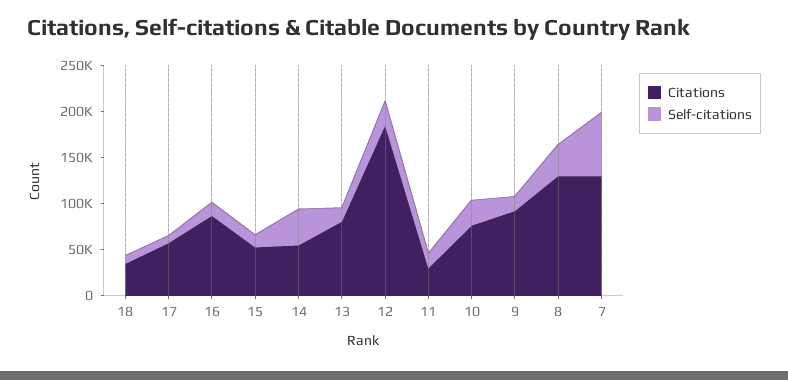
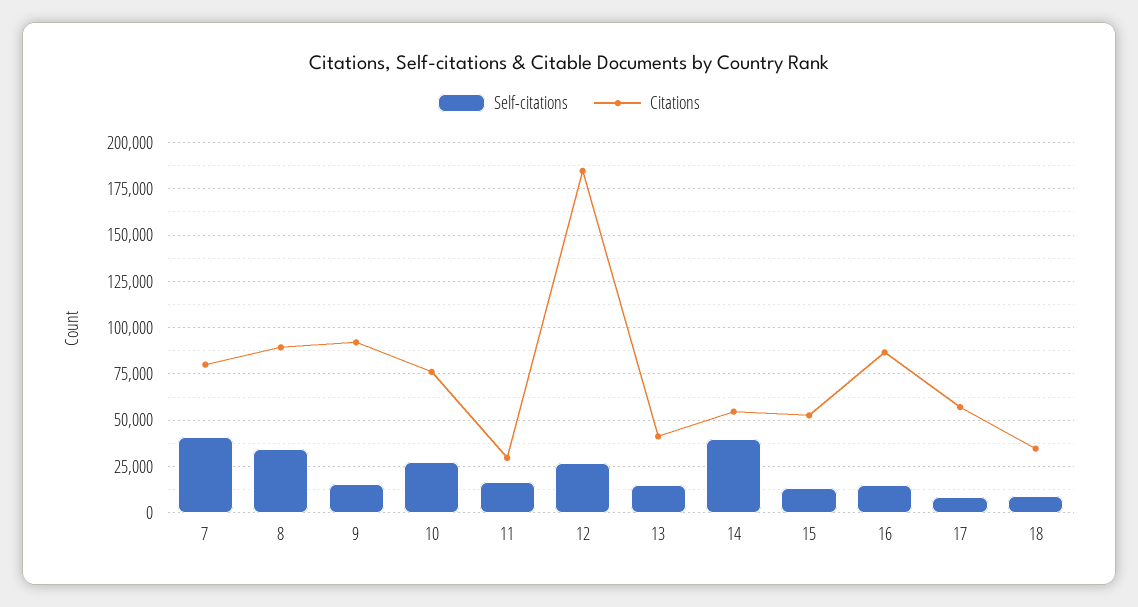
Citations, 13: 80000 -> 40000
Citations, 8: 130000 -> 90000
Citations, 7: 130000 -> 80000
Self-citations, 7: 70000 -> 40000

